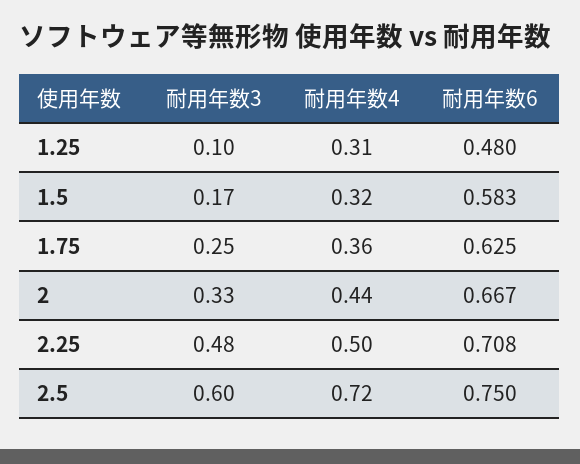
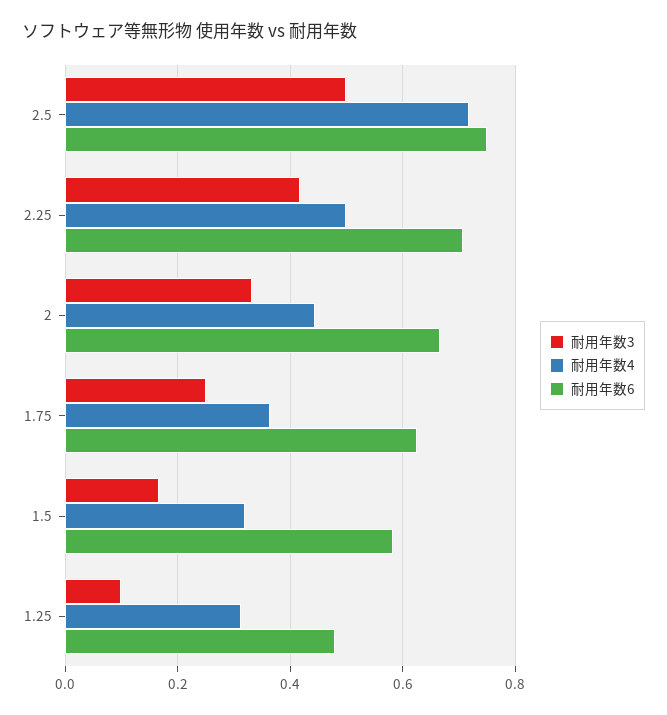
耐用年数3, 2.25: 0.48 -> 0.42
耐用年数3, 2.5: 0.6 -> 0.5

